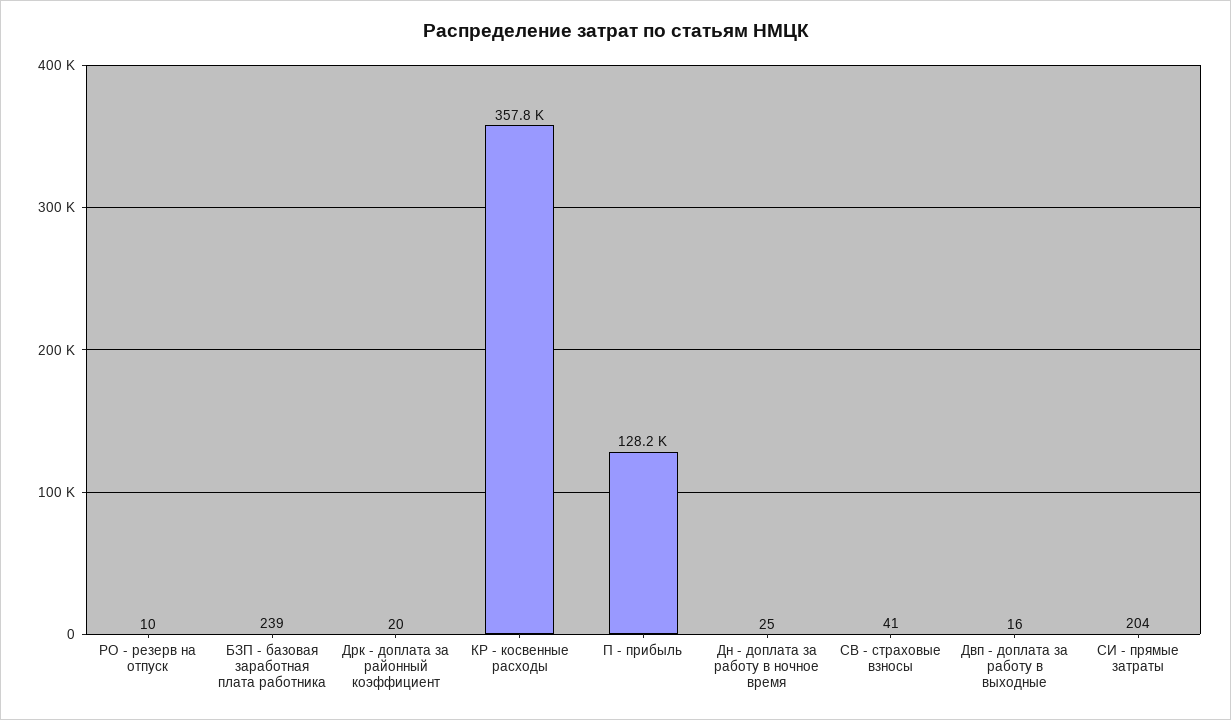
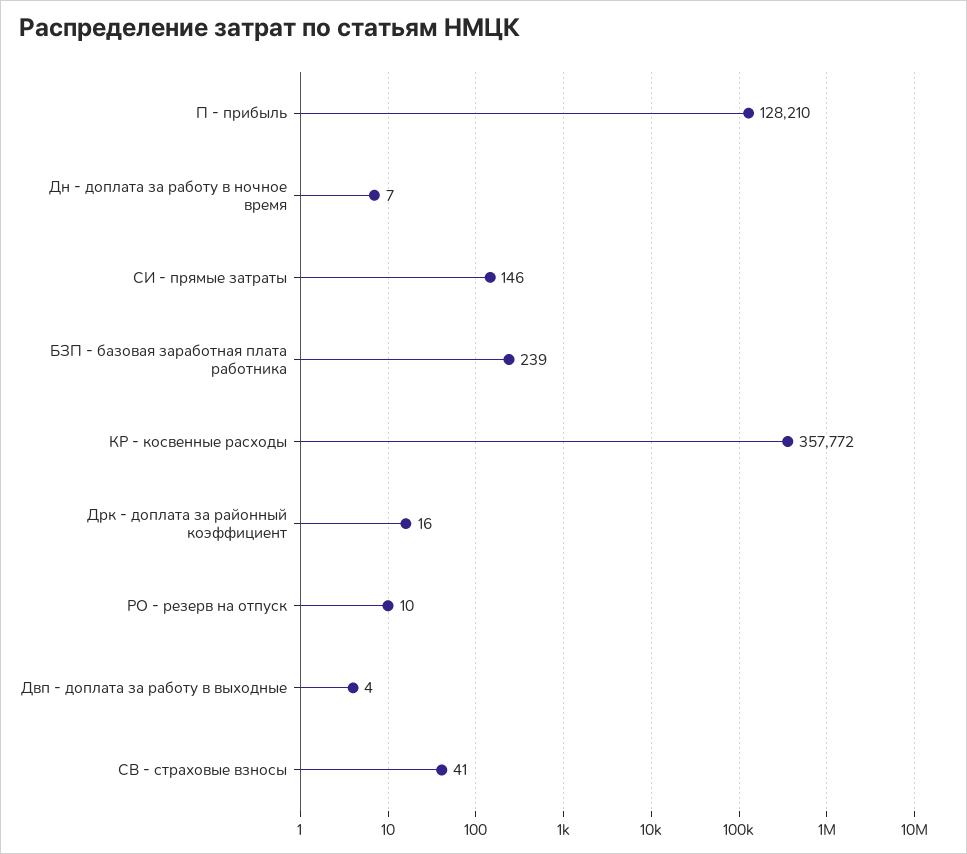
Дрк - доплата за районный коэффициент: 20 -> 16
Дн - доплата за работу в ночное время: 25 -> 7
Двп - доплата за работу в выходные: 16 -> 4
СИ - прямые затраты: 204 -> 146

